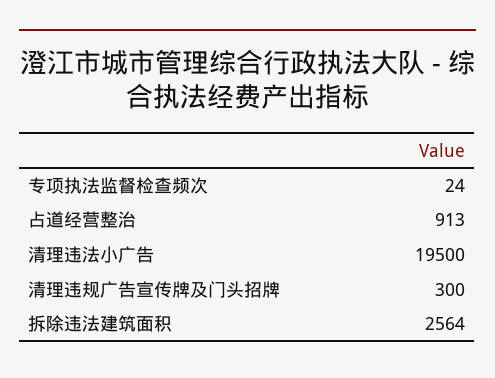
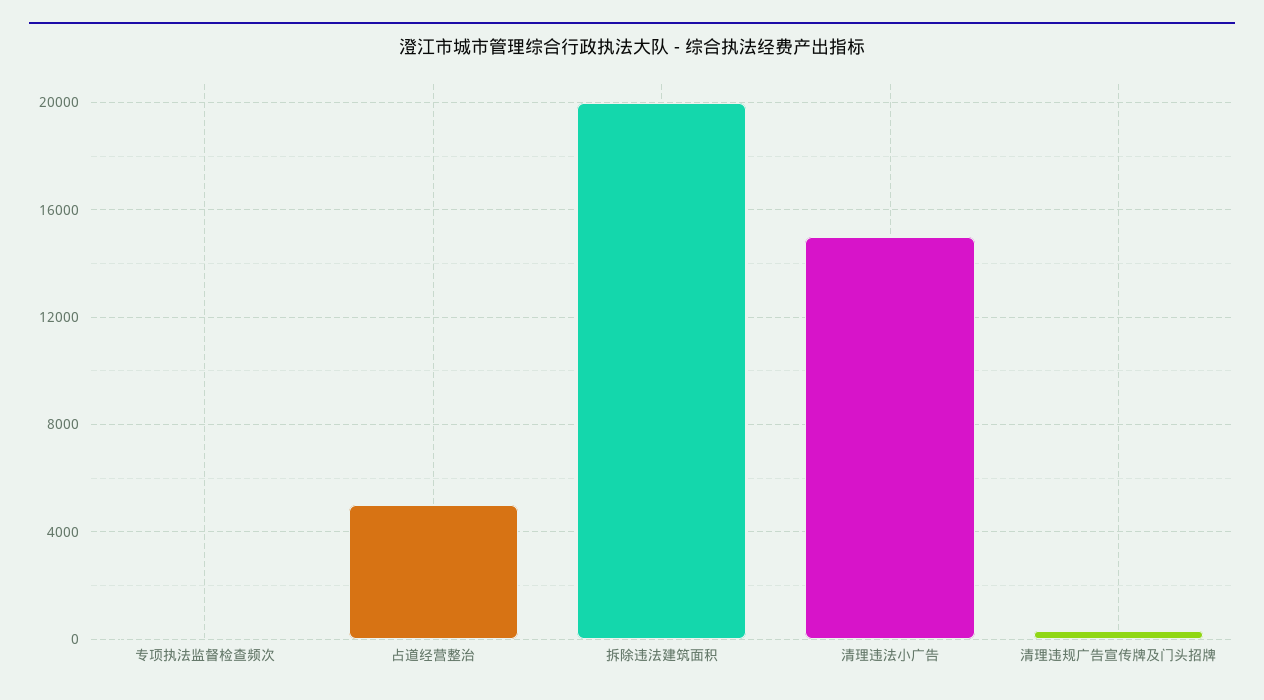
占道经营整治: 913 -> 5000
清理违法小广告: 19500 -> 15000
拆除违法建筑面积: 2564 -> 20000

